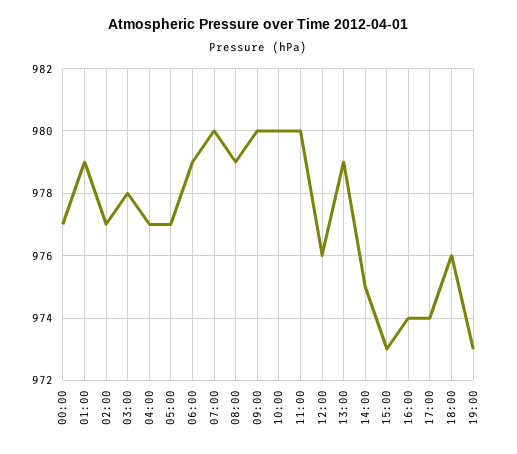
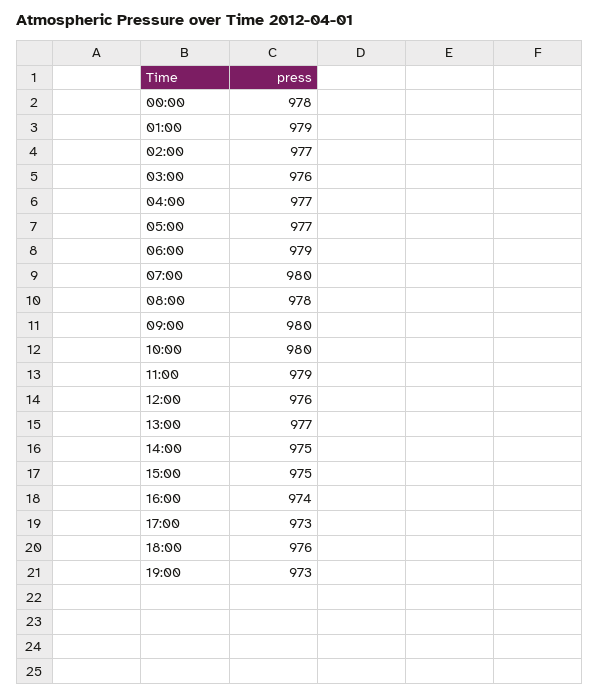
00:00: 977 -> 978
03:00: 978 -> 976
08:00: 979 -> 978
11:00: 980 -> 979
13:00: 979 -> 977
15:00: 973 -> 975
17:00: 974 -> 973

